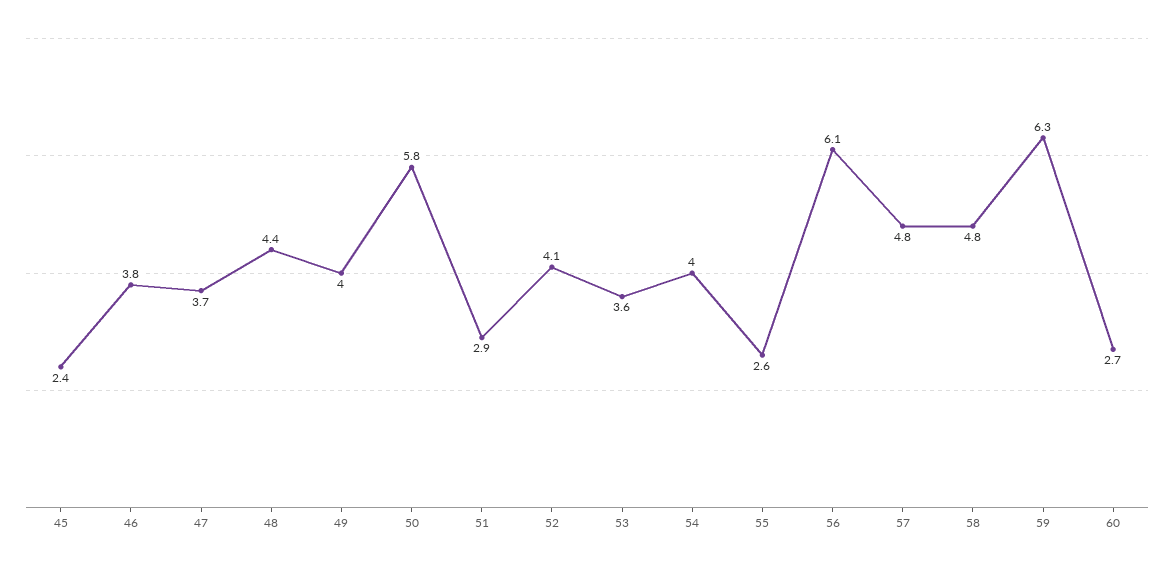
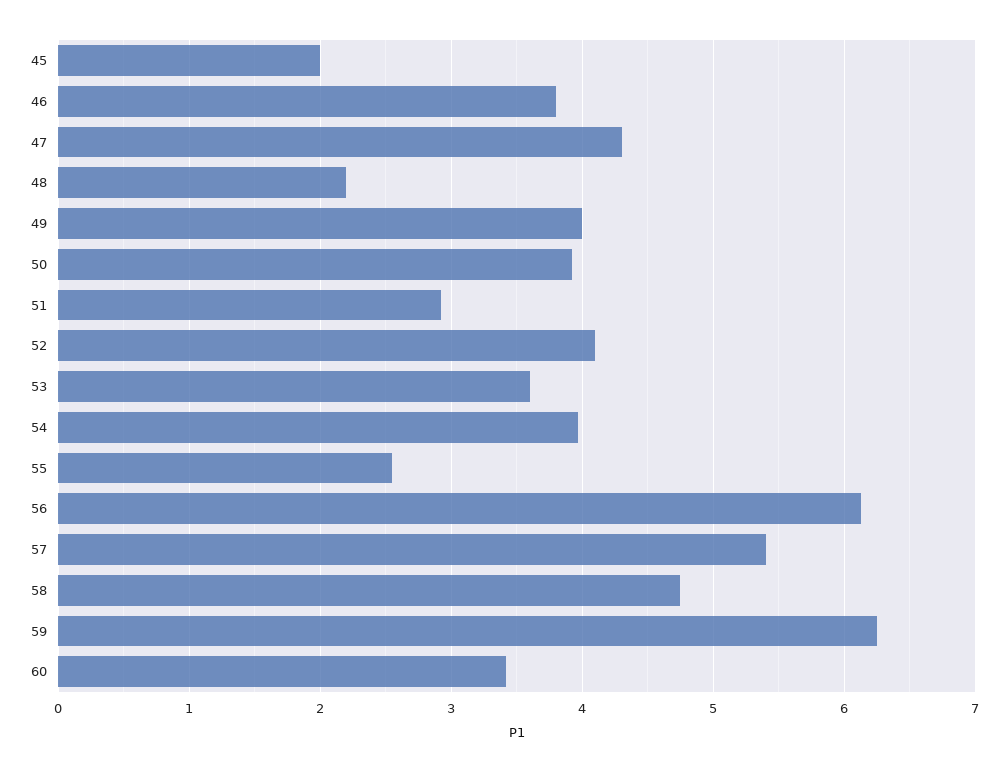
45: 2.4 -> 2
47: 3.7 -> 4.3
48: 4.4 -> 2.2
50: 5.8 -> 3.9
57: 4.8 -> 5.4
60: 2.7 -> 3.4

